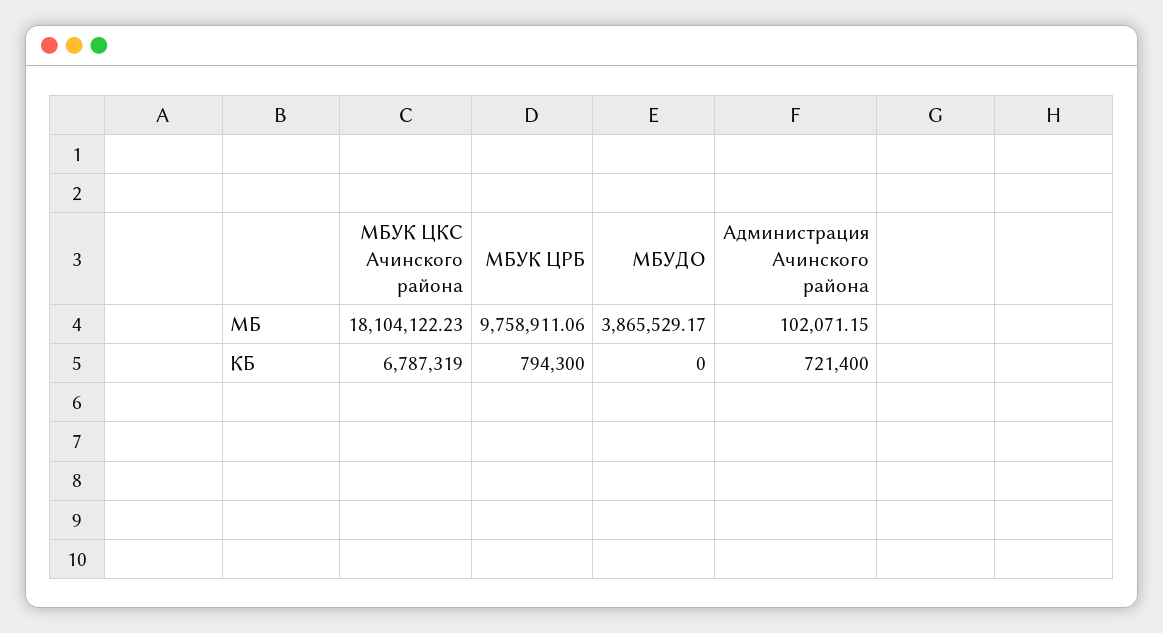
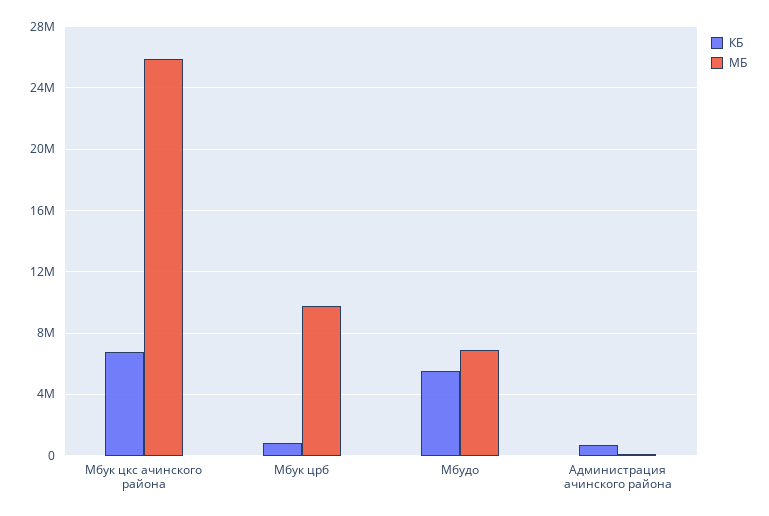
МБ, МБУК ЦКС Ачинского района: 18104122.23 -> 26000000
МБ, МБУДО: 3865529.17 -> 7000000
КБ, МБУДО: 0 -> 5500000

